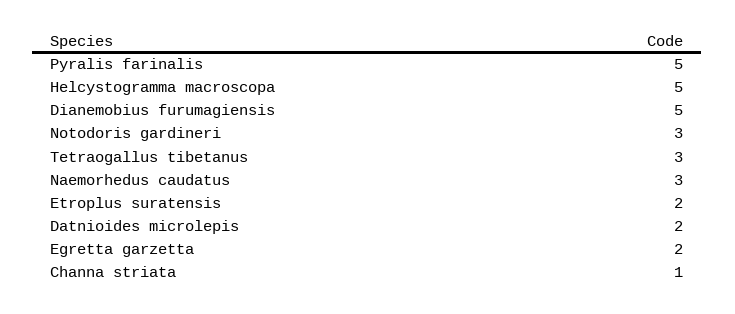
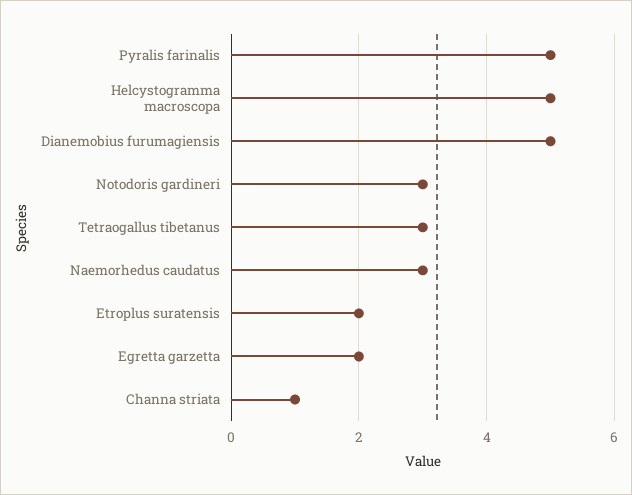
Datnioides microlepis: 2 -> none

